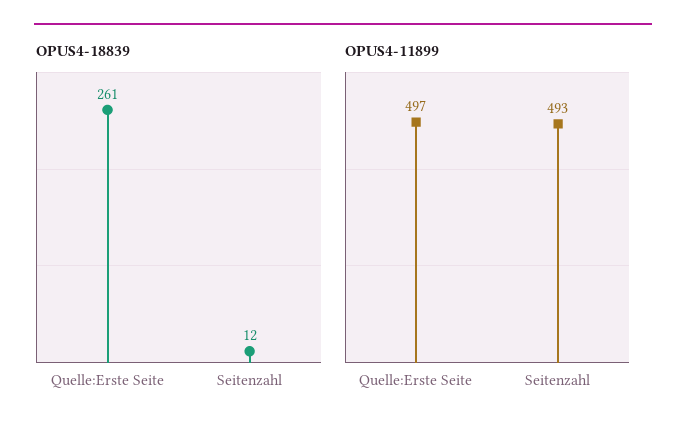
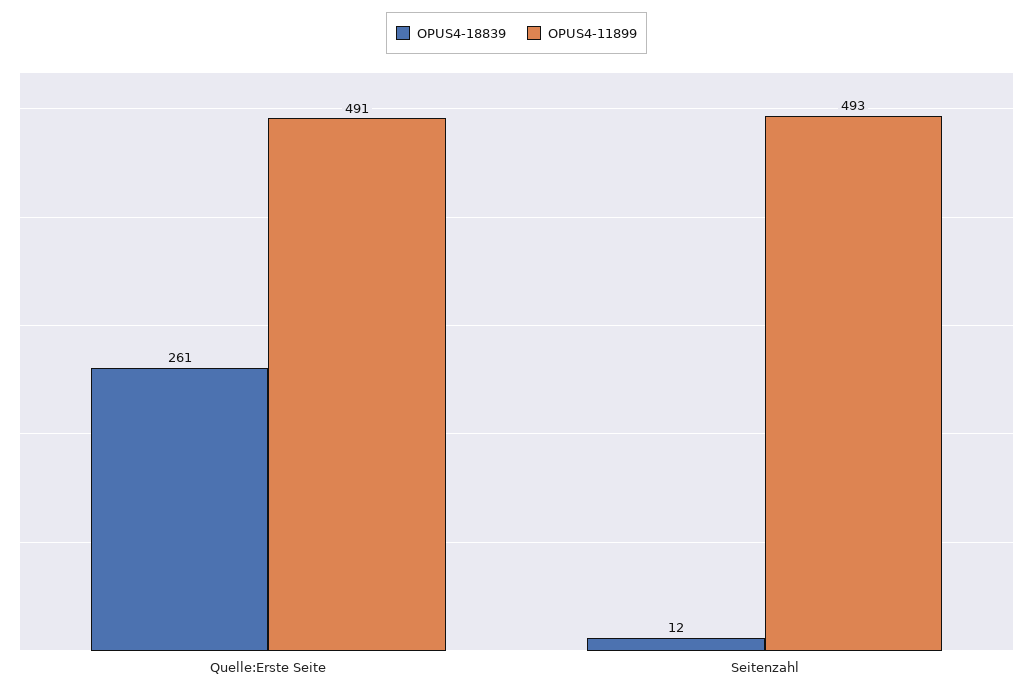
OPUS4-11899, Quelle:Erste Seite: 497 -> 491

